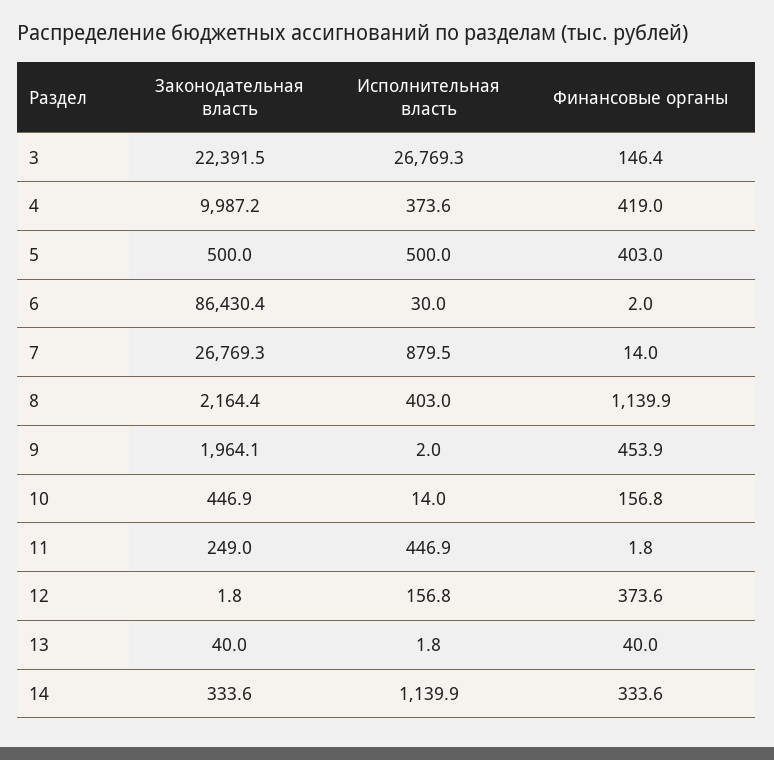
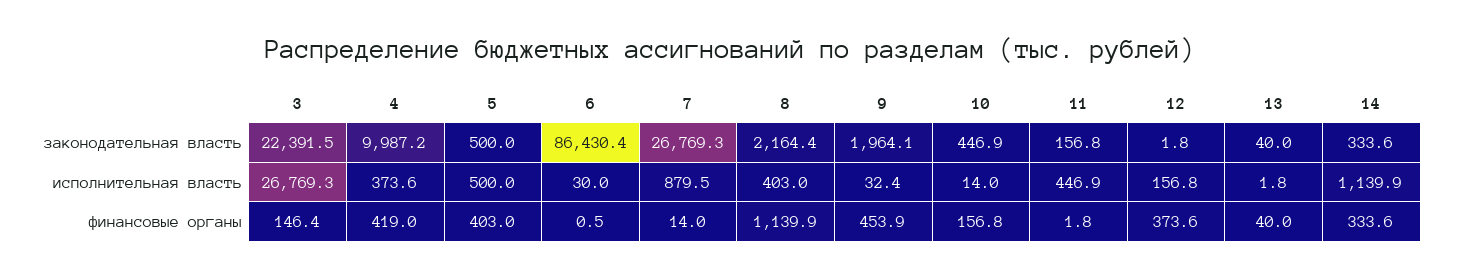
Финансовые органы, 6: 2 -> 0.5
Исполнительная власть, 9: 2 -> 32.4
Законодательная власть, 11: 249 -> 156.8

